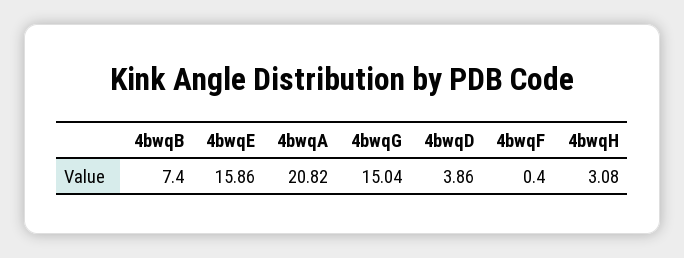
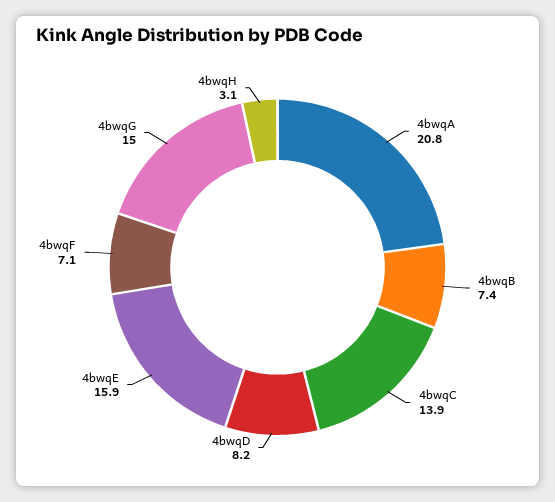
4bwqD: 3.86 -> 8.2
4bwqF: 0.4 -> 7.1
4bwqC: none -> 13.9

